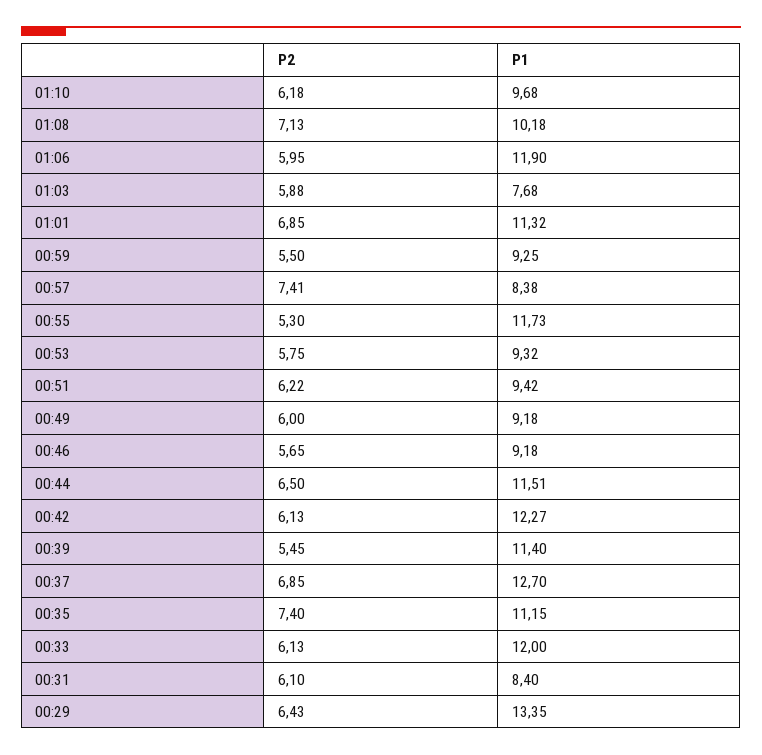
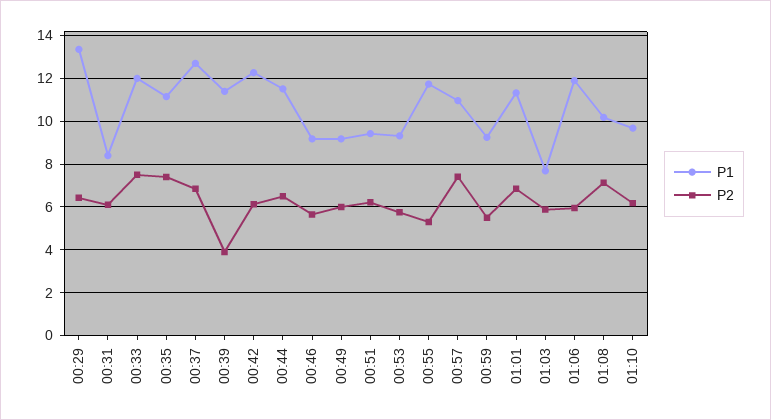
P1, 00:57: 8.38 -> 11
P2, 00:39: 5.45 -> 4
P2, 00:33: 6.13 -> 7.5

